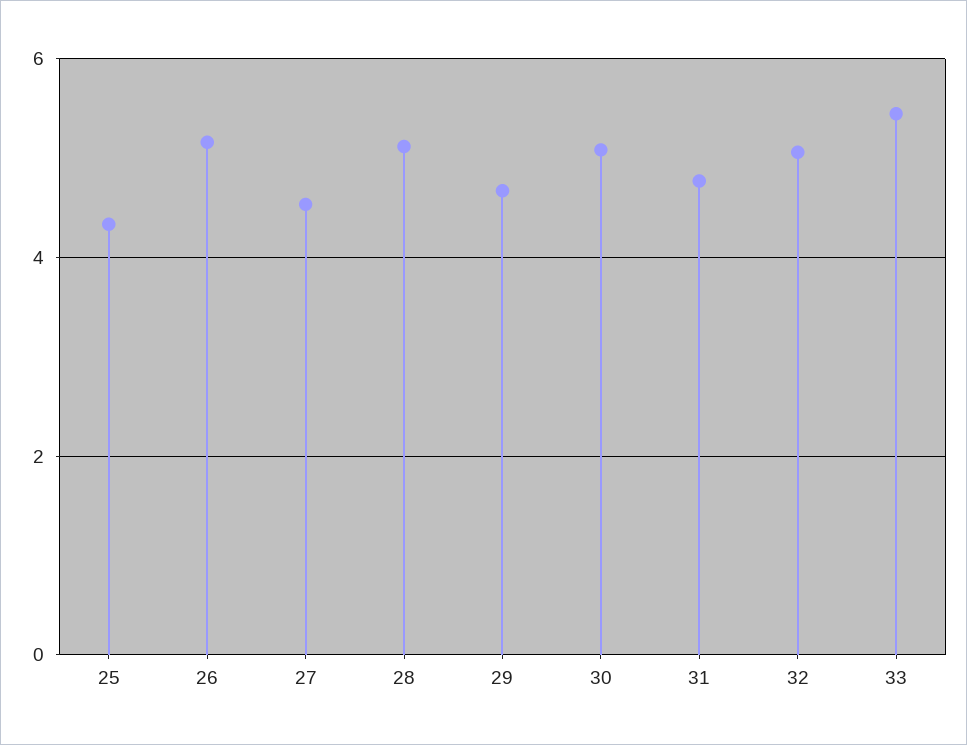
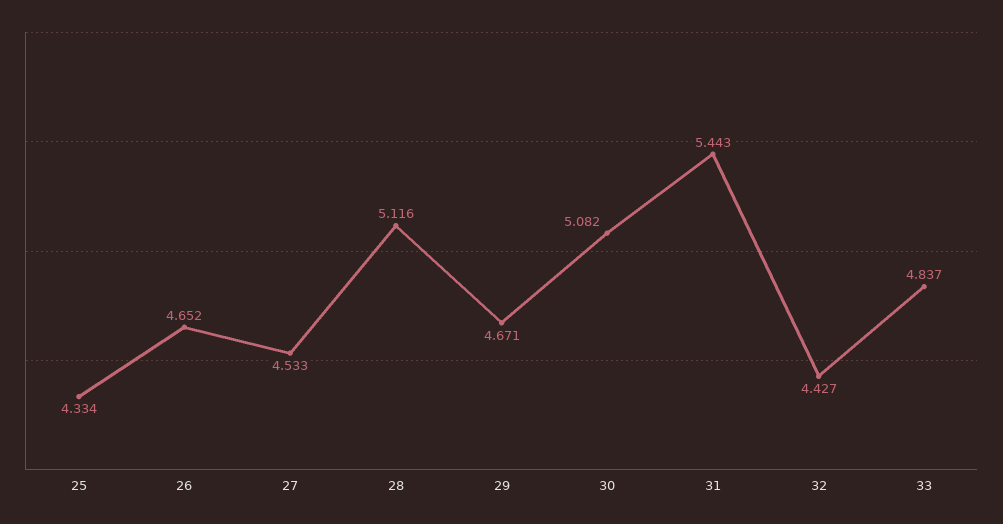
26: 5.2 -> 4.652
31: 4.8 -> 5.443
32: 5 -> 4.427
33: 5.4 -> 4.837

